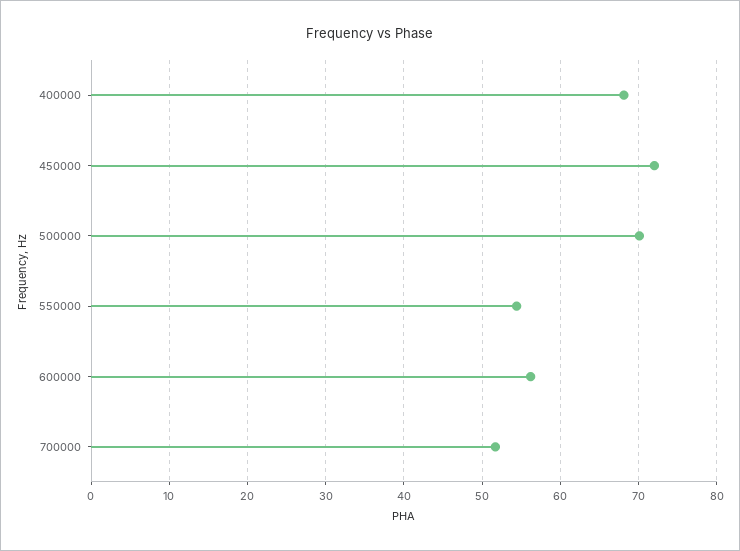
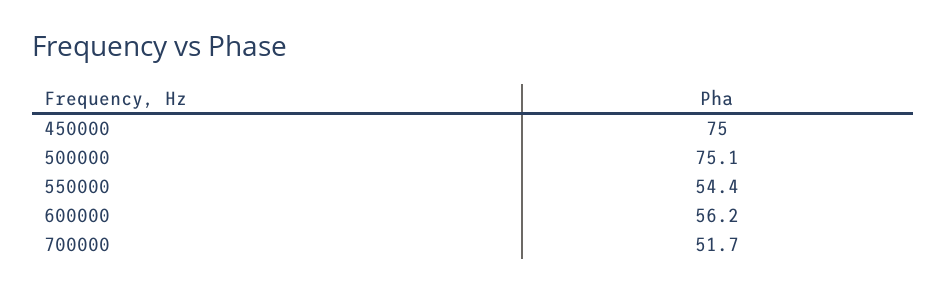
400000: 68 -> none
450000: 72 -> 75
500000: 70 -> 75.1

